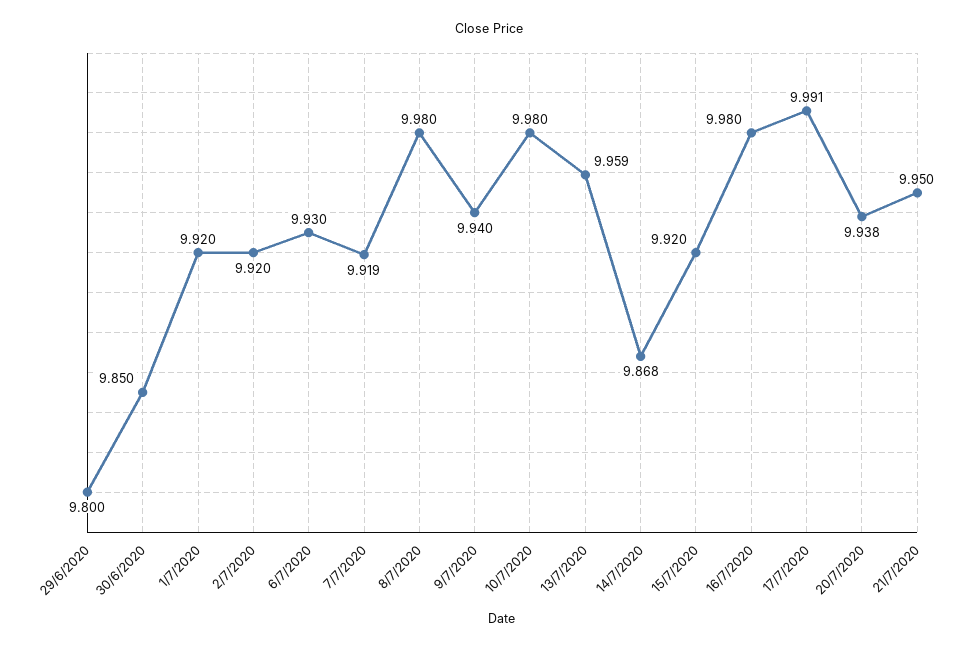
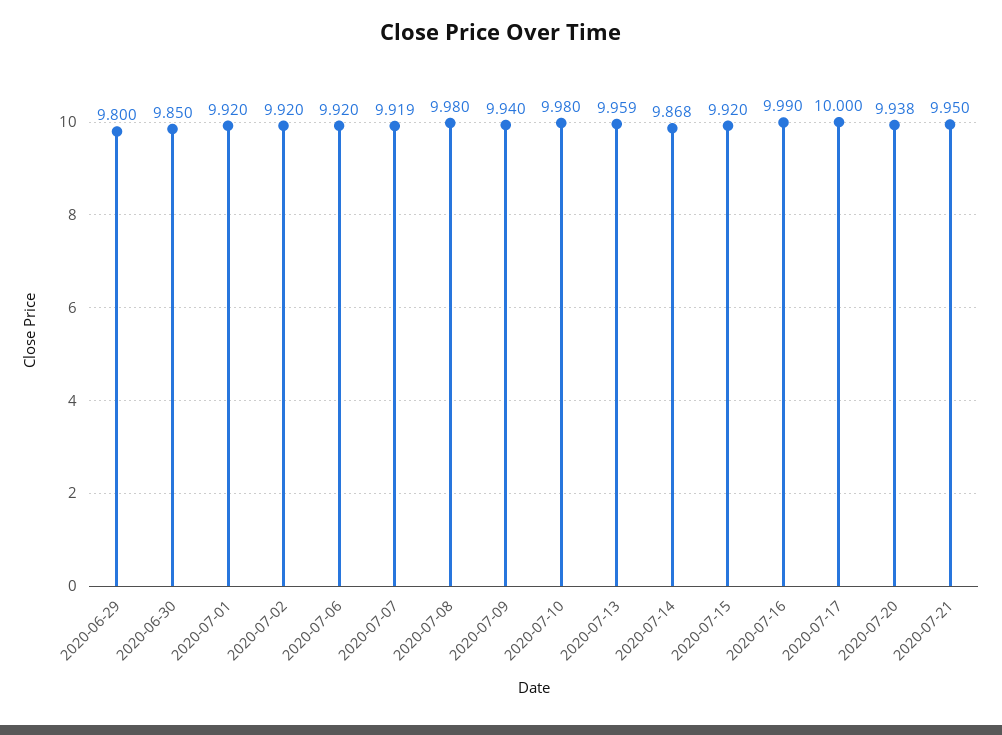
6/7/2020: 9.93 -> 9.92
16/7/2020: 9.98 -> 9.99
17/7/2020: 9.991 -> 10

